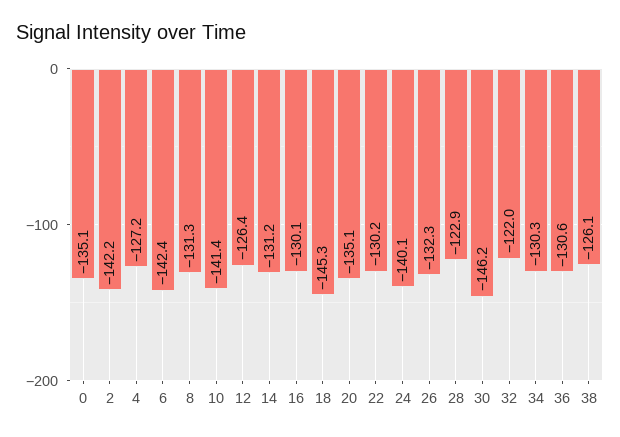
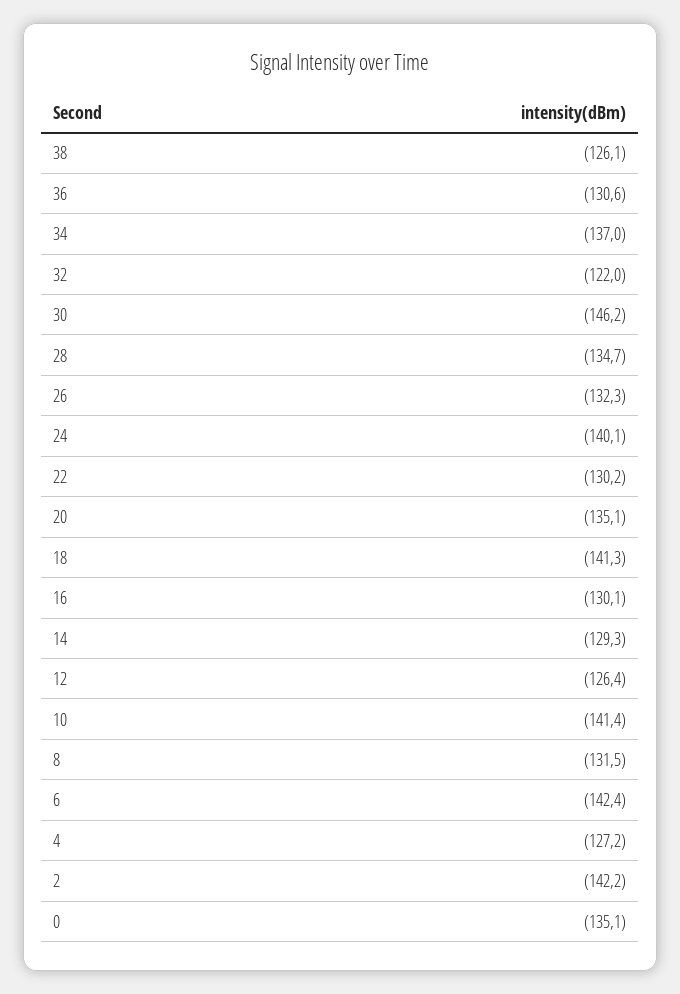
8: -131.3 -> -131.5
14: -131.2 -> -129.3
18: -145.3 -> -141.3
28: -122.9 -> -134.7
34: -130.3 -> -137

